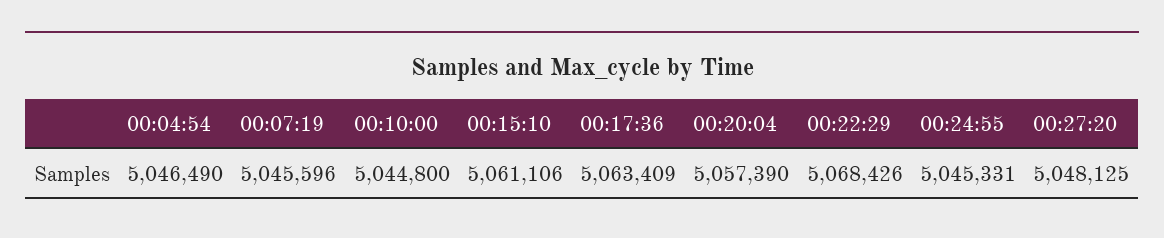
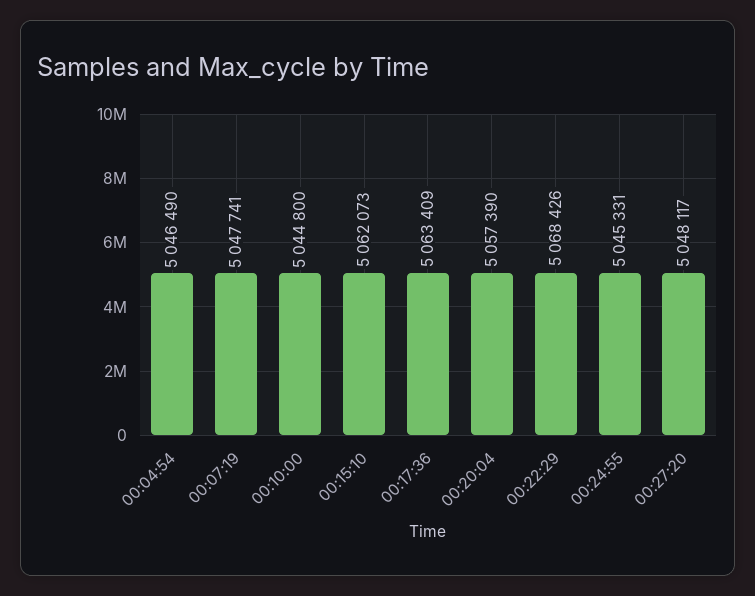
00:07:19: 5045596 -> 5047741
00:15:10: 5061106 -> 5062073
00:27:20: 5048125 -> 5048117

